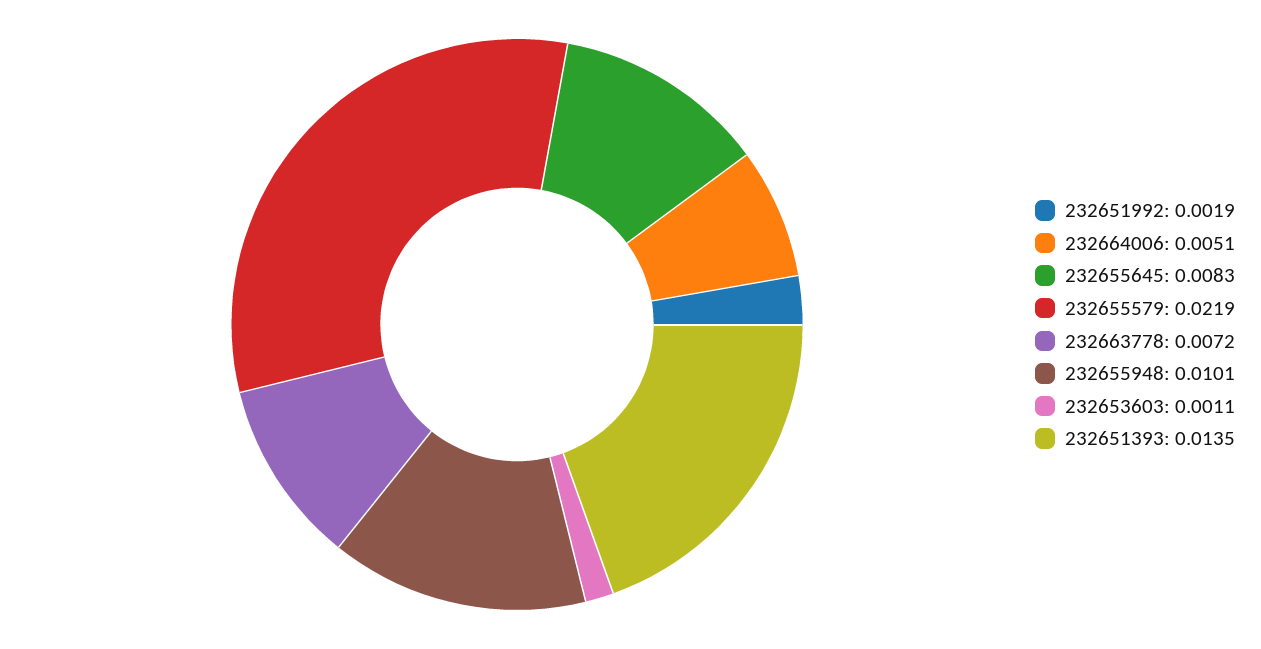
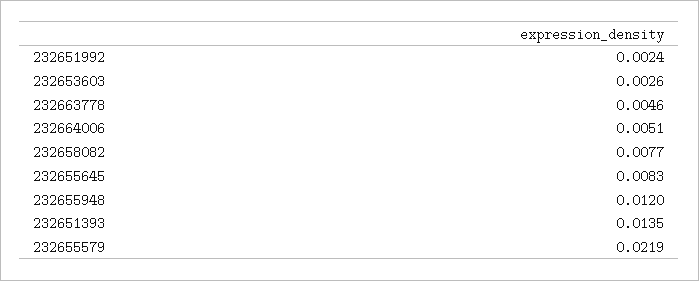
232651992: 0.0019 -> 0.0024
232663778: 0.0072 -> 0.0046
232655948: 0.0101 -> 0.012
232653603: 0.0011 -> 0.0026
232658082: none -> 0.0077

